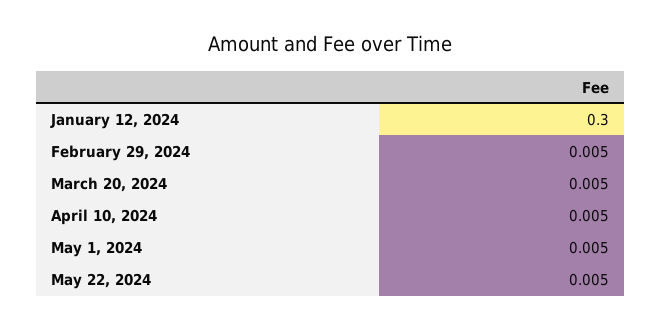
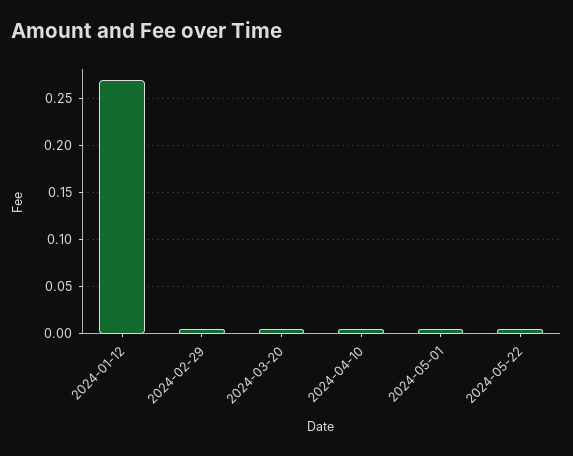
January 12, 2024: 0.3 -> 0.27

